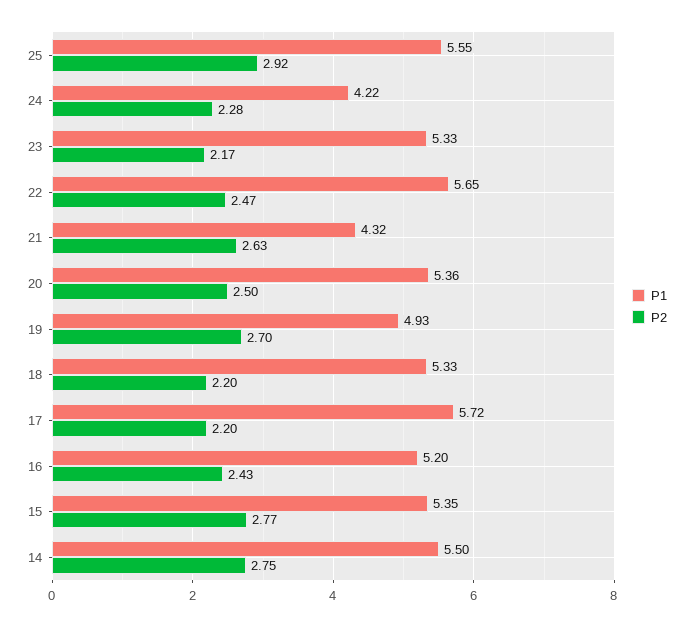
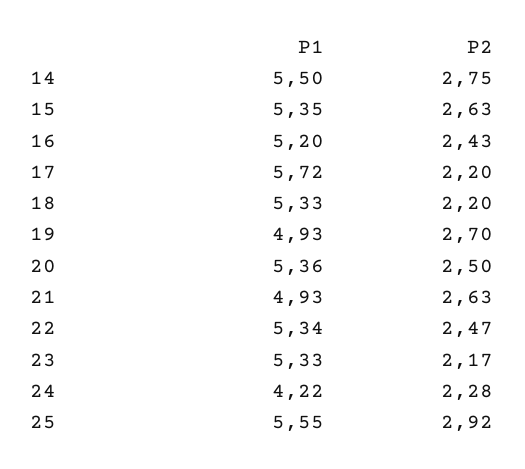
P1, 22: 5.65 -> 5.34
P1, 21: 4.32 -> 4.93
P2, 15: 2.77 -> 2.63

